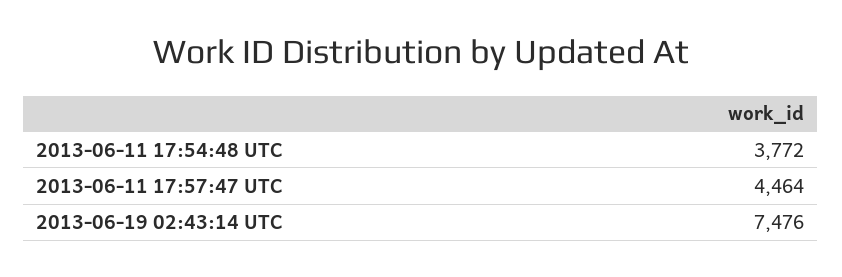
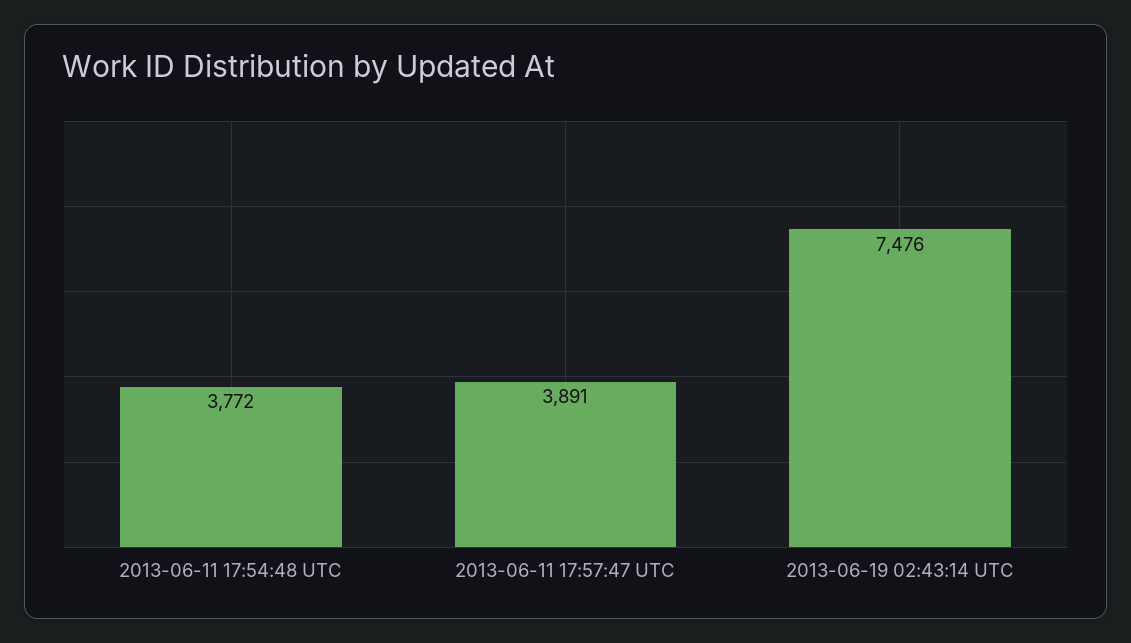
2013-06-11 17:57:47 UTC: 4464 -> 3891

